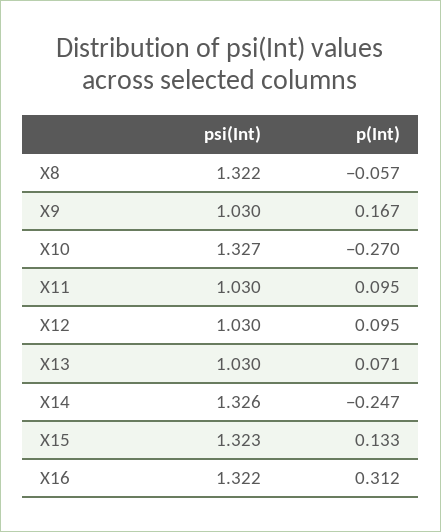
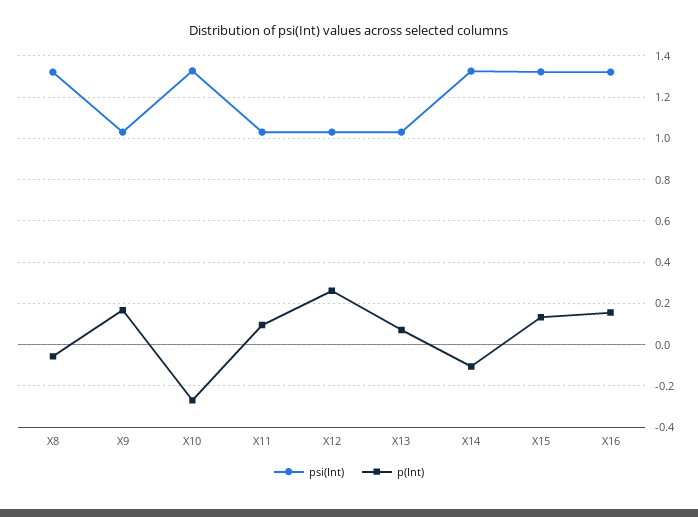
p(Int), X12: 0.095 -> 0.25
p(Int), X14: -0.247 -> -0.1
p(Int), X16: 0.312 -> 0.15

